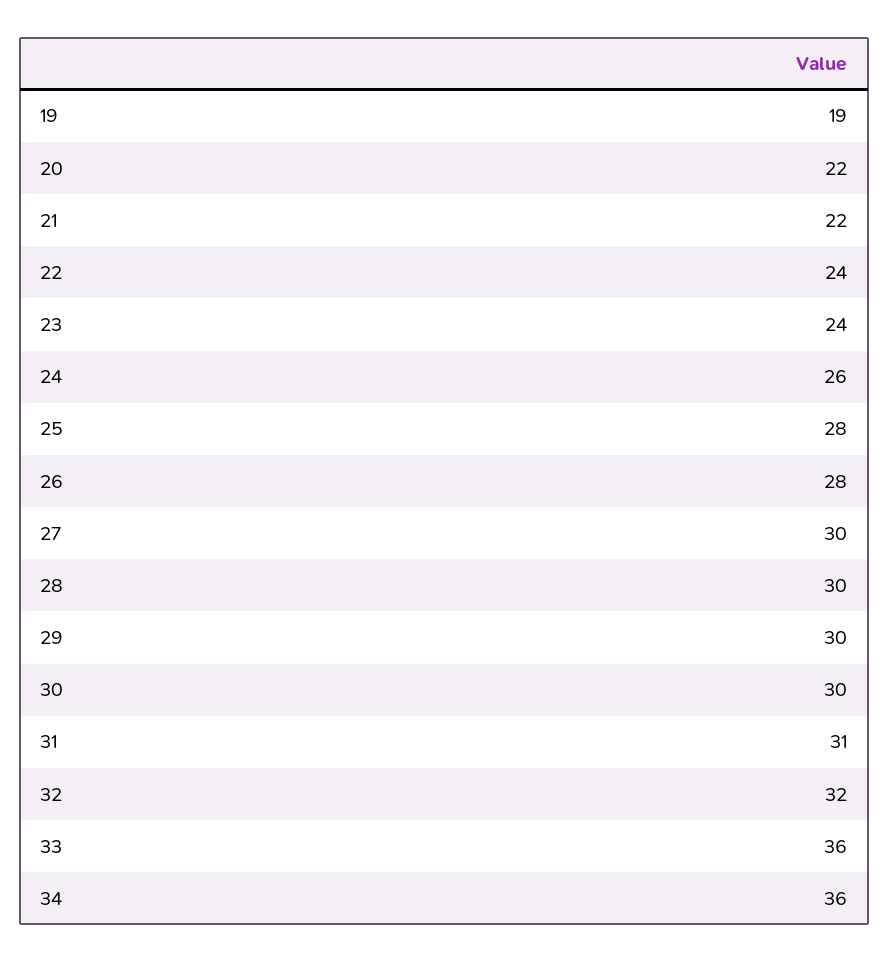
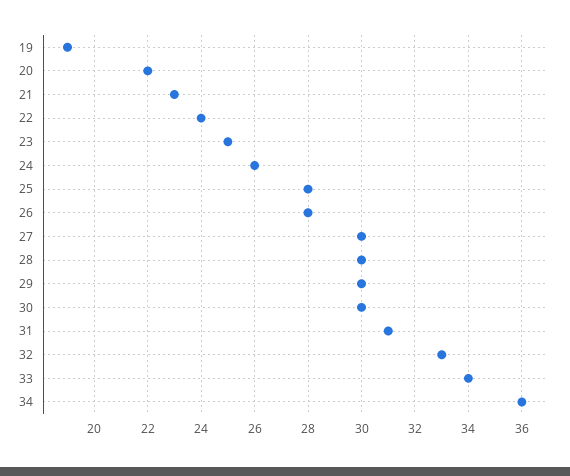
21: 22 -> 23
23: 24 -> 25
32: 32 -> 33
33: 36 -> 34

